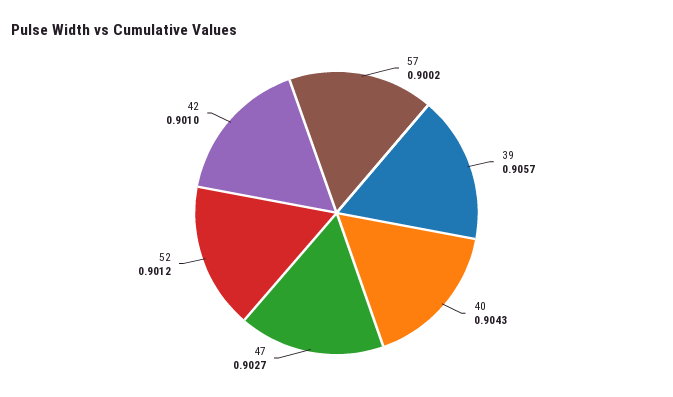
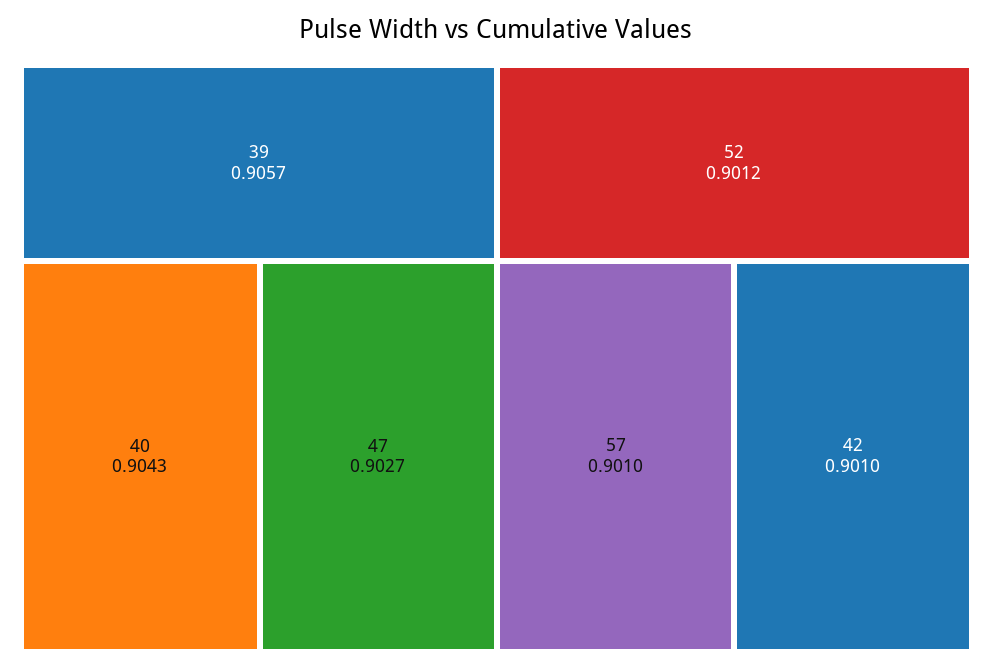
57: 0.9002 -> 0.901

